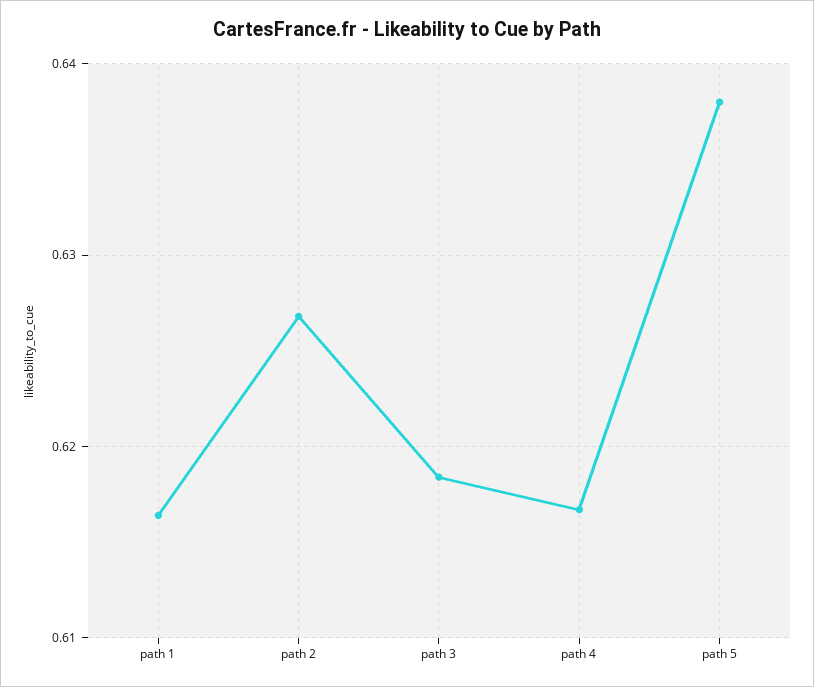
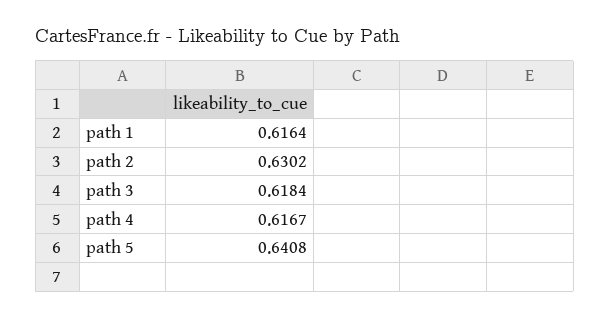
path 2: 0.627 -> 0.6302
path 5: 0.638 -> 0.6408

